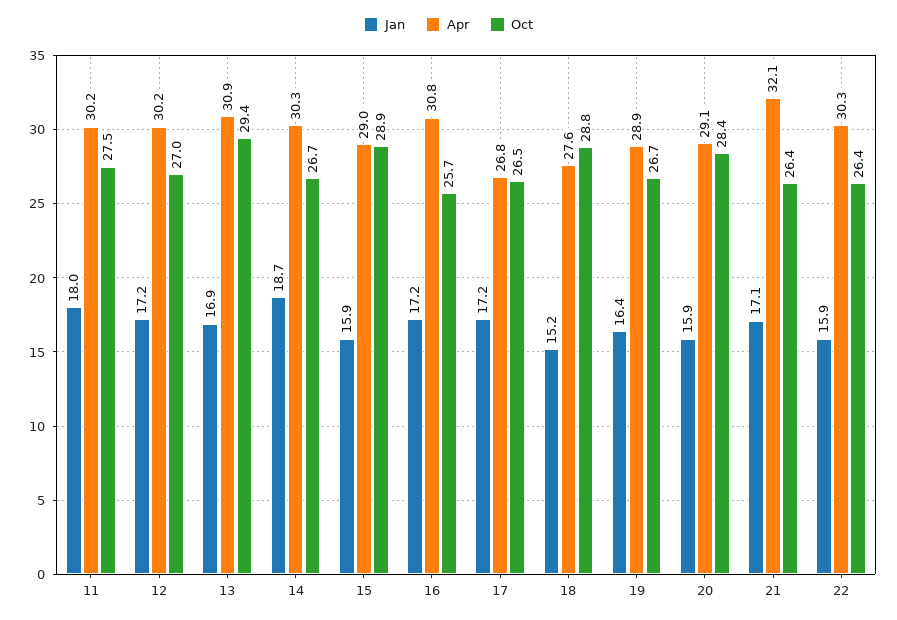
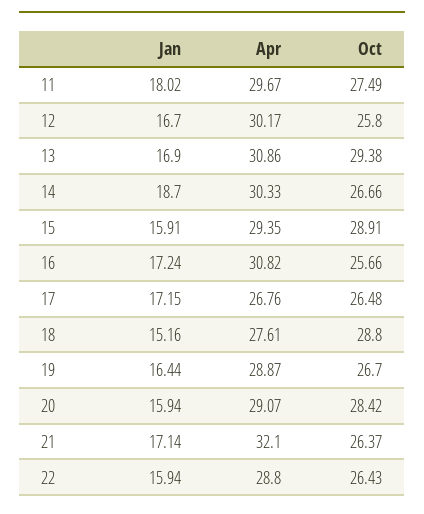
Apr, 11: 30.2 -> 29.67
Jan, 12: 17.2 -> 16.7
Oct, 12: 27 -> 25.8
Apr, 15: 29 -> 29.35
Apr, 22: 30.3 -> 28.8

